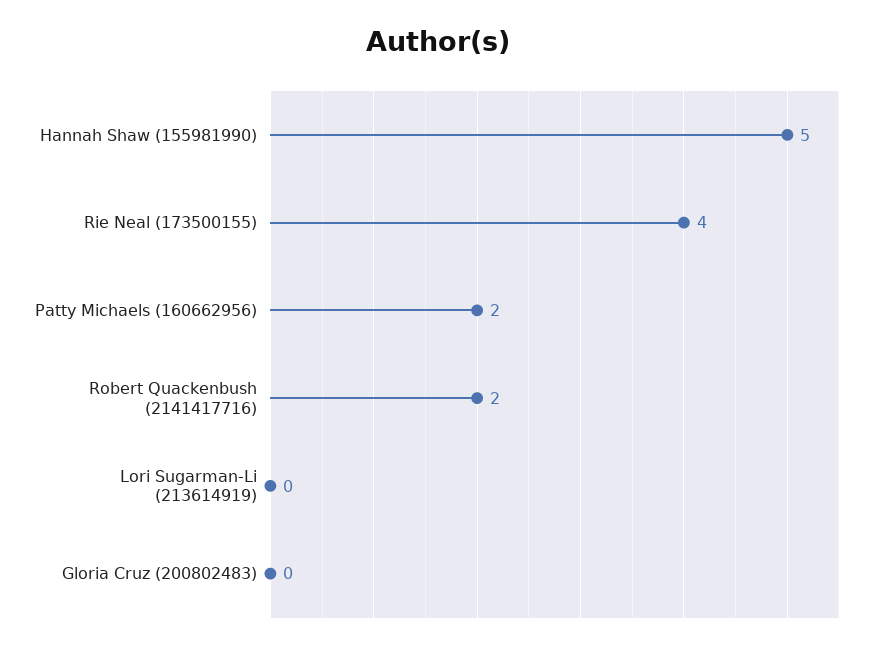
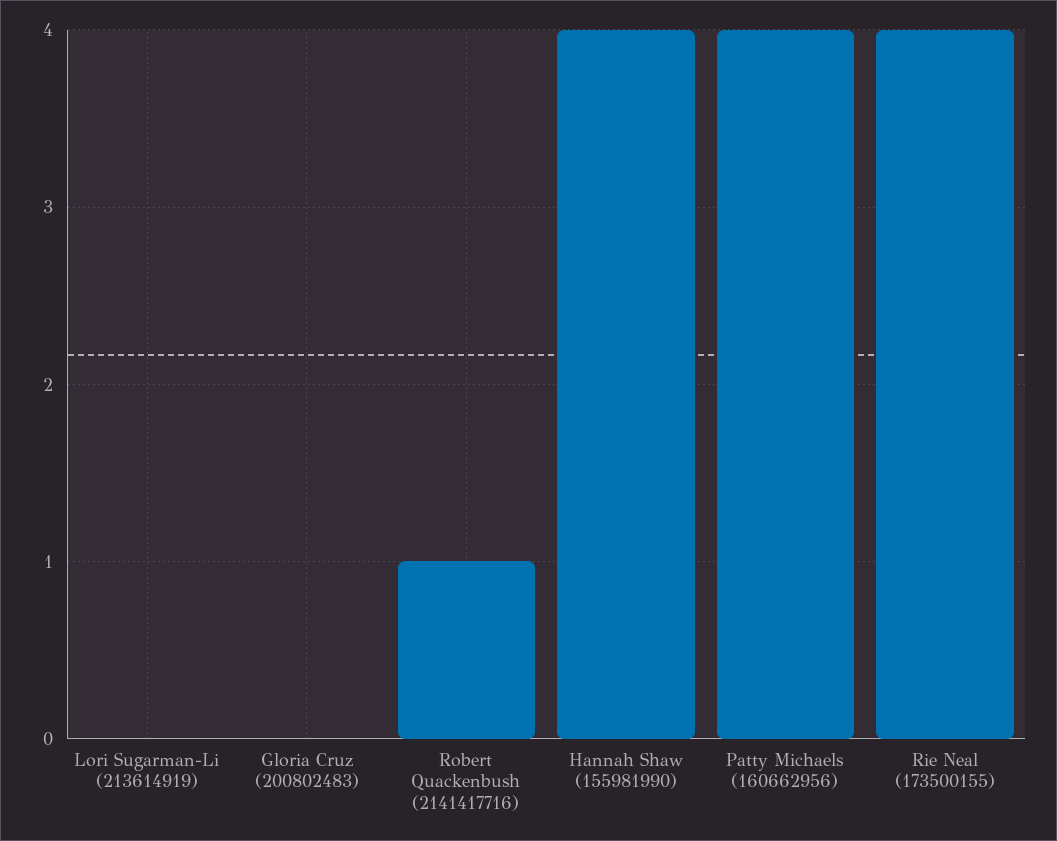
Hannah Shaw (155981990): 5 -> 4
Patty Michaels (160662956): 2 -> 4
Robert Quackenbush (2141417716): 2 -> 1

